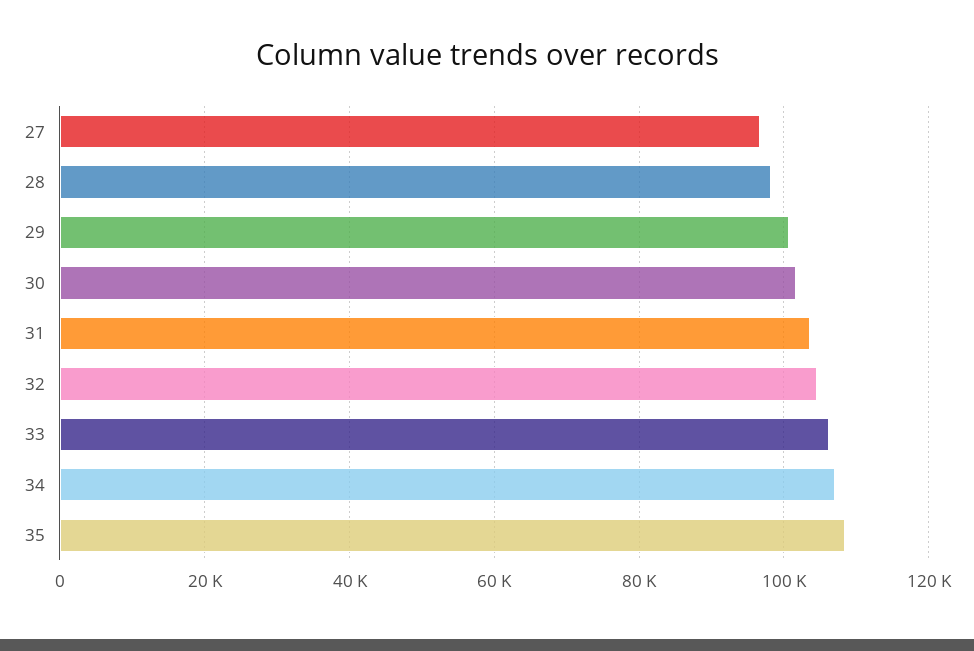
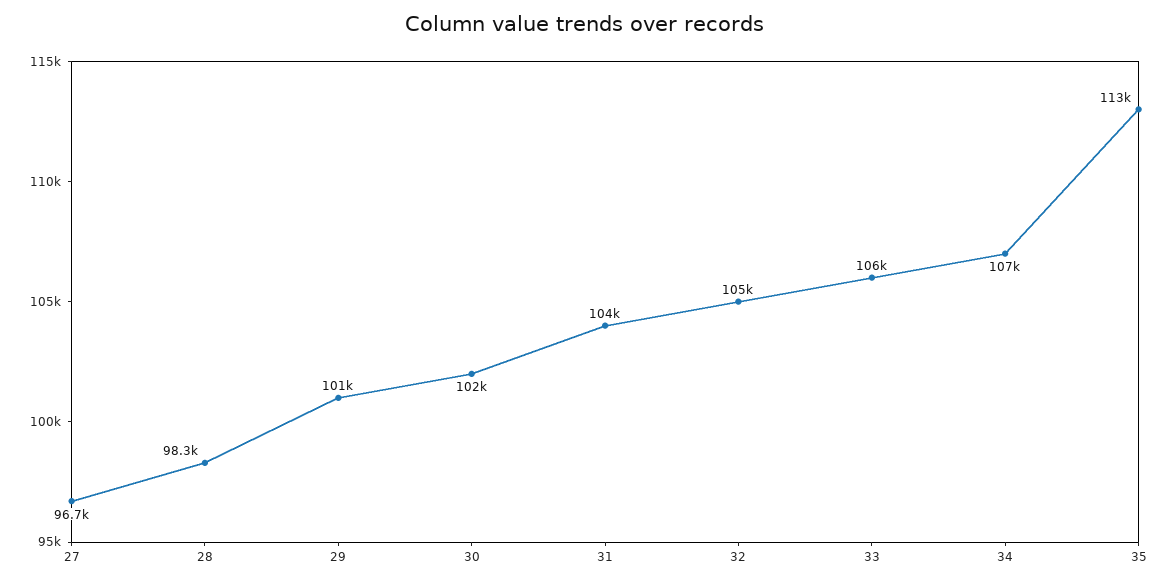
35: 108000 -> 113000

